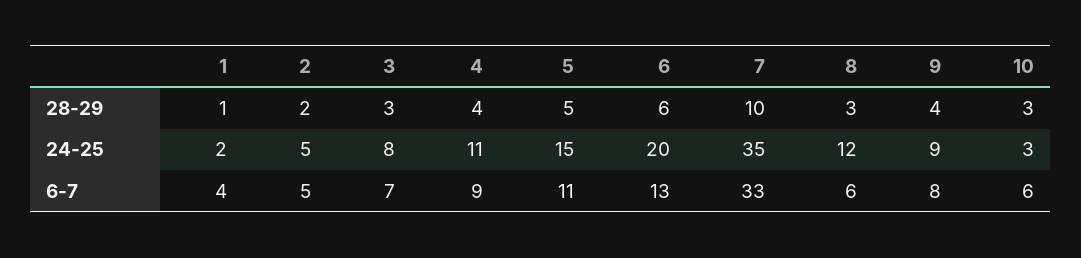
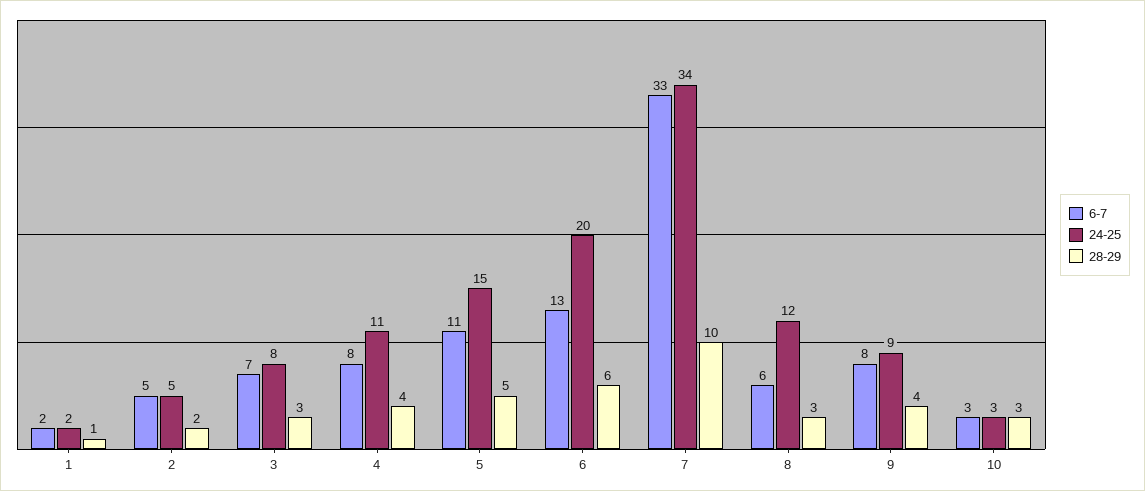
24-25, 7: 35 -> 34
6-7, 1: 4 -> 2
6-7, 4: 9 -> 8
6-7, 10: 6 -> 3

